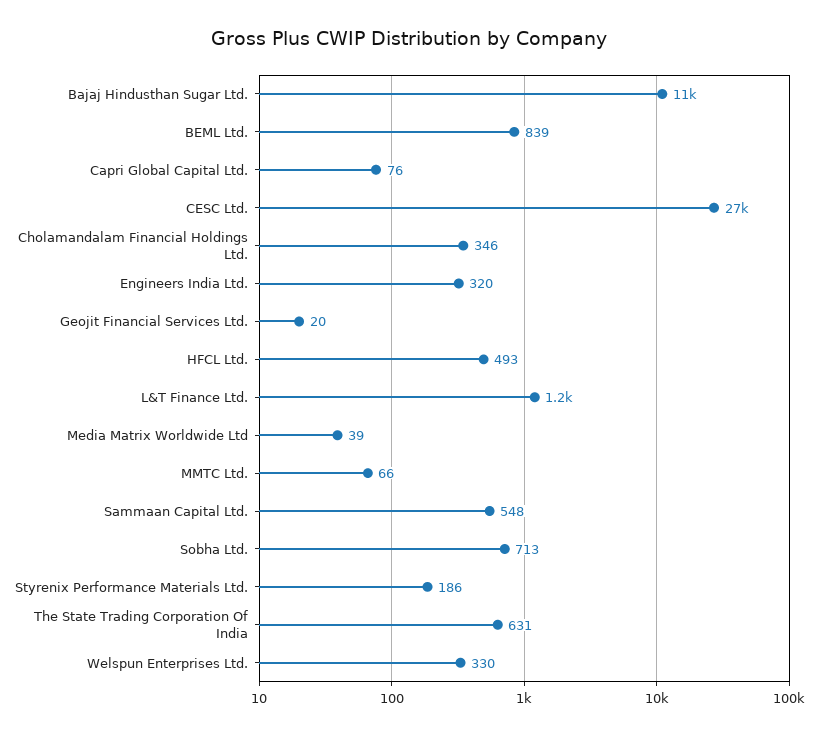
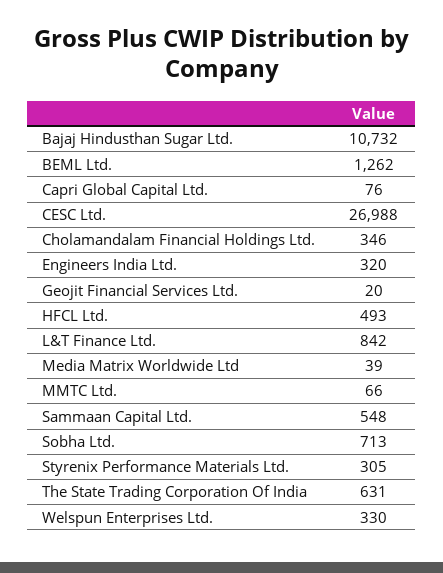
BEML Ltd.: 839 -> 1262
L&T Finance Ltd.: 1200 -> 842
Styrenix Performance Materials Ltd.: 186 -> 305

